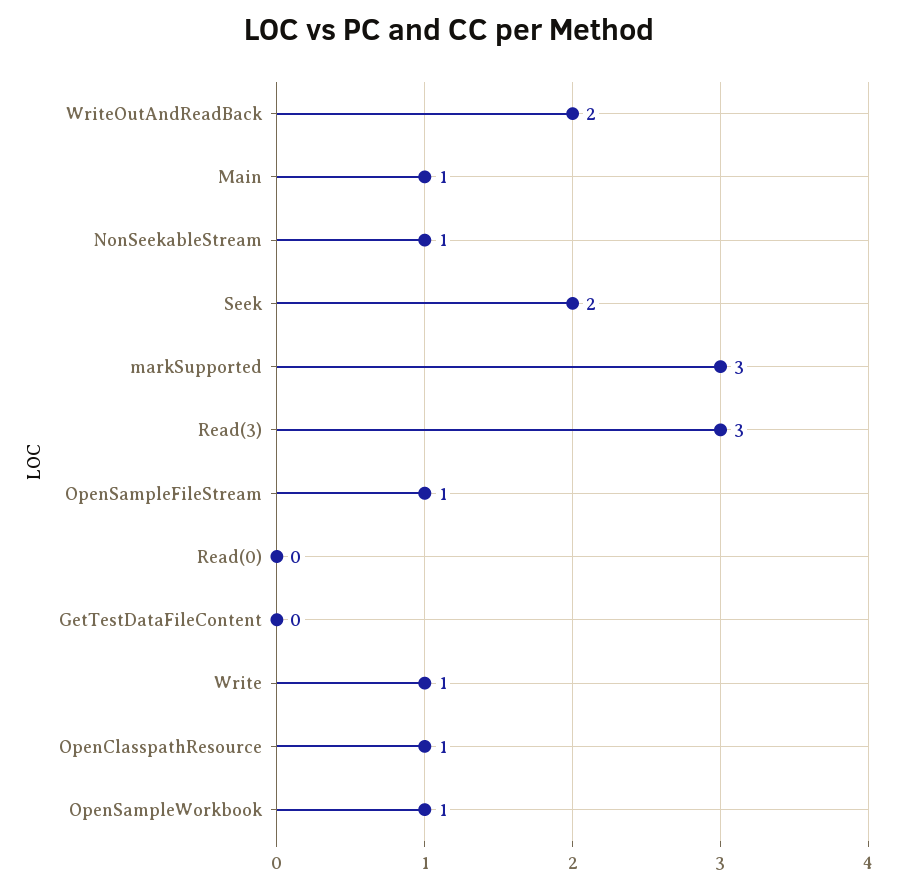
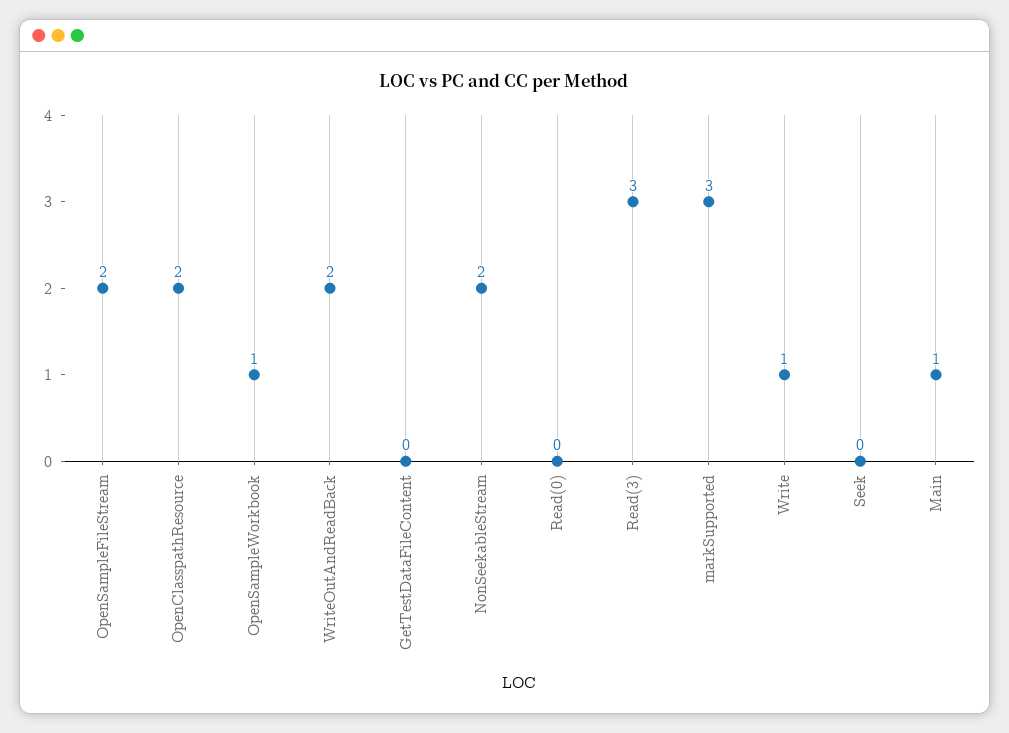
NonSeekableStream: 1 -> 2
Seek: 2 -> 0
OpenSampleFileStream: 1 -> 2
OpenClasspathResource: 1 -> 2

